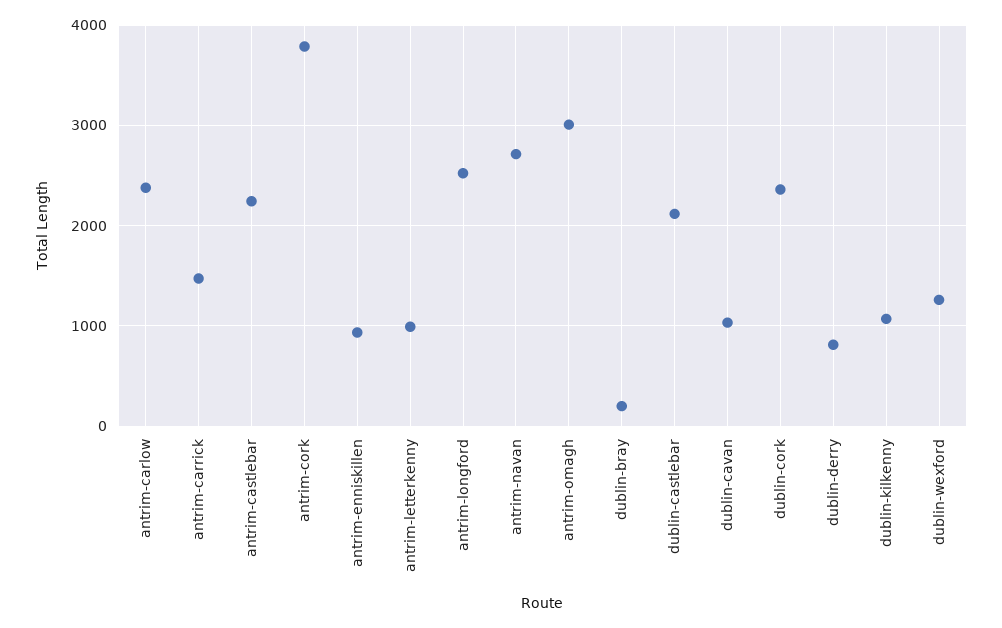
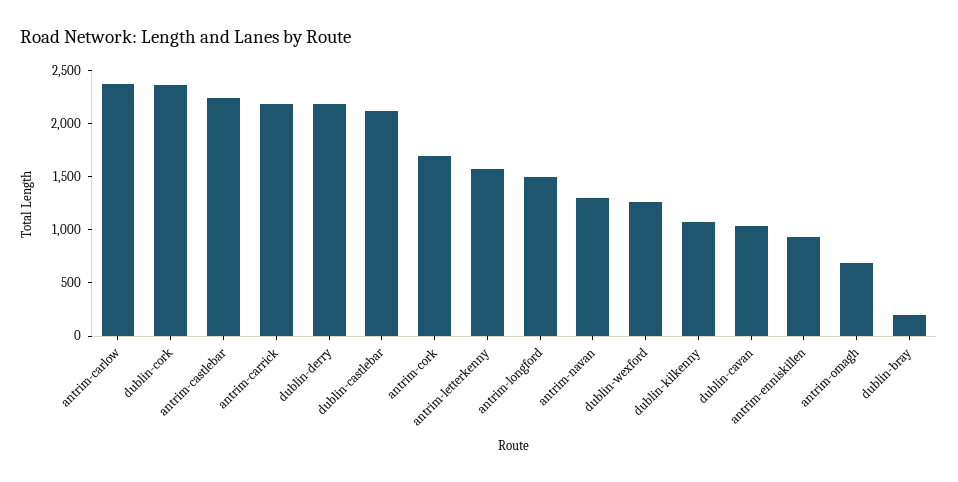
antrim-carrick: 1500 -> 2200
antrim-cork: 3800 -> 1700
antrim-letterkenny: 1000 -> 1600
antrim-longford: 2500 -> 1500
antrim-navan: 2700 -> 1300
antrim-omagh: 3000 -> 700
dublin-derry: 800 -> 2200

